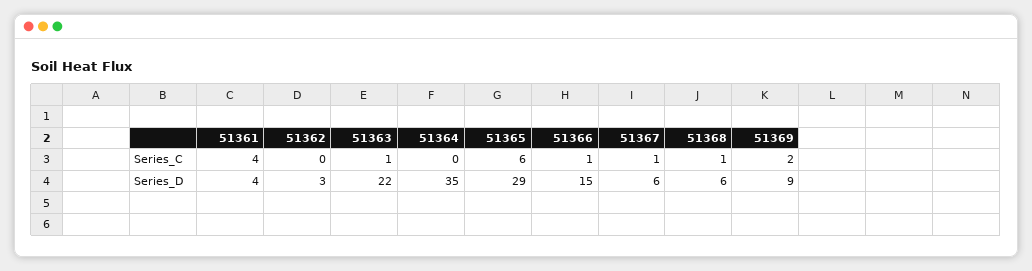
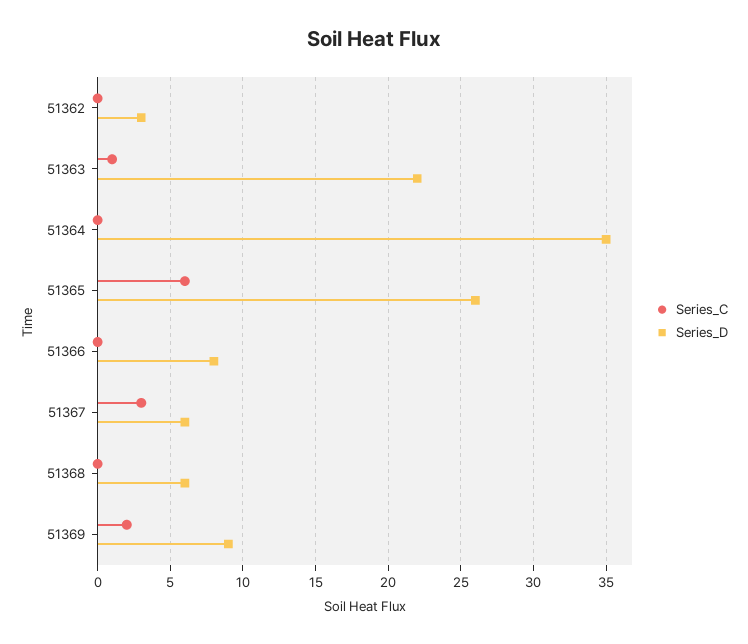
Series_C, 51361: 4 -> none
Series_C, 51366: 1 -> 0
Series_C, 51367: 1 -> 3
Series_C, 51368: 1 -> 0
Series_D, 51361: 4 -> none
Series_D, 51365: 29 -> 26
Series_D, 51366: 15 -> 8

